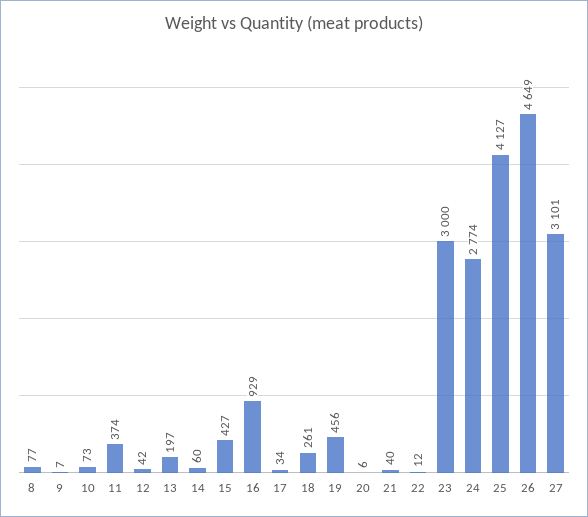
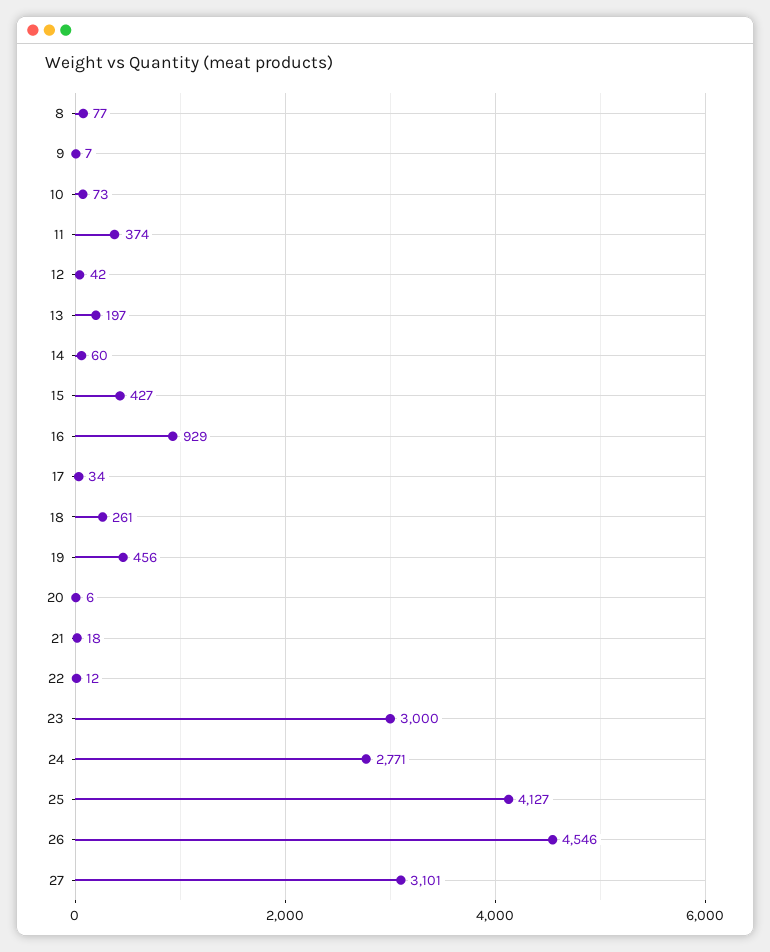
21: 40 -> 18
24: 2774 -> 2771
26: 4649 -> 4546

